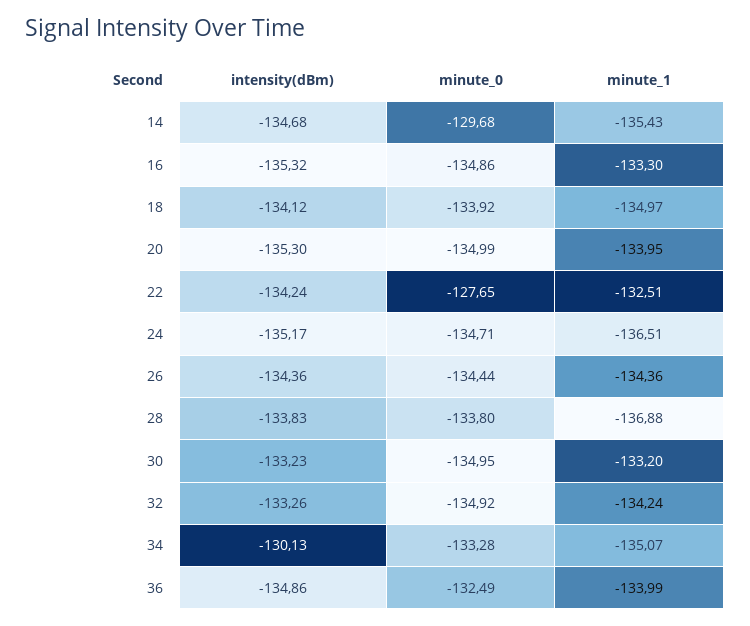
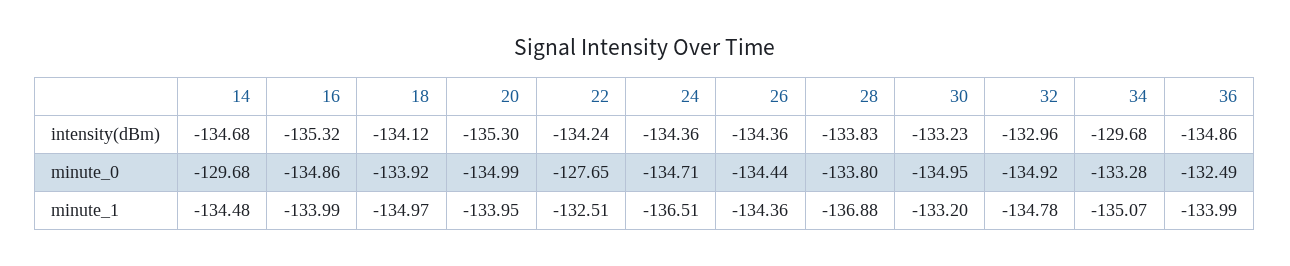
minute_1, 14: -135.43 -> -134.48
minute_1, 16: -133.3 -> -133.99
intensity(dBm), 24: -135.17 -> -134.36
intensity(dBm), 32: -133.26 -> -132.96
minute_1, 32: -134.24 -> -134.78
intensity(dBm), 34: -130.13 -> -129.68

